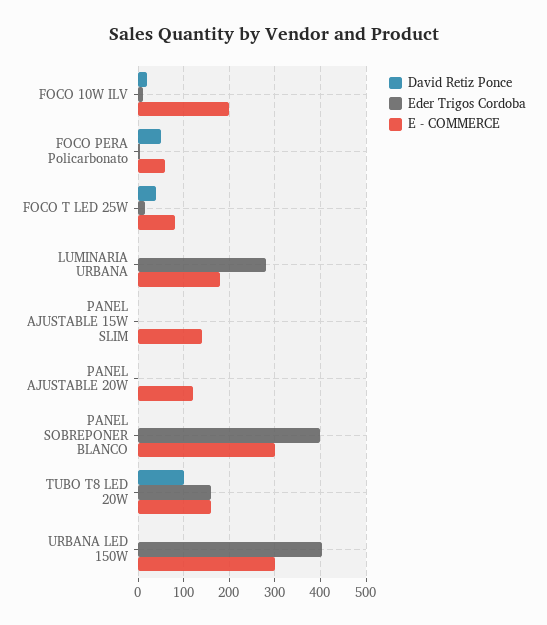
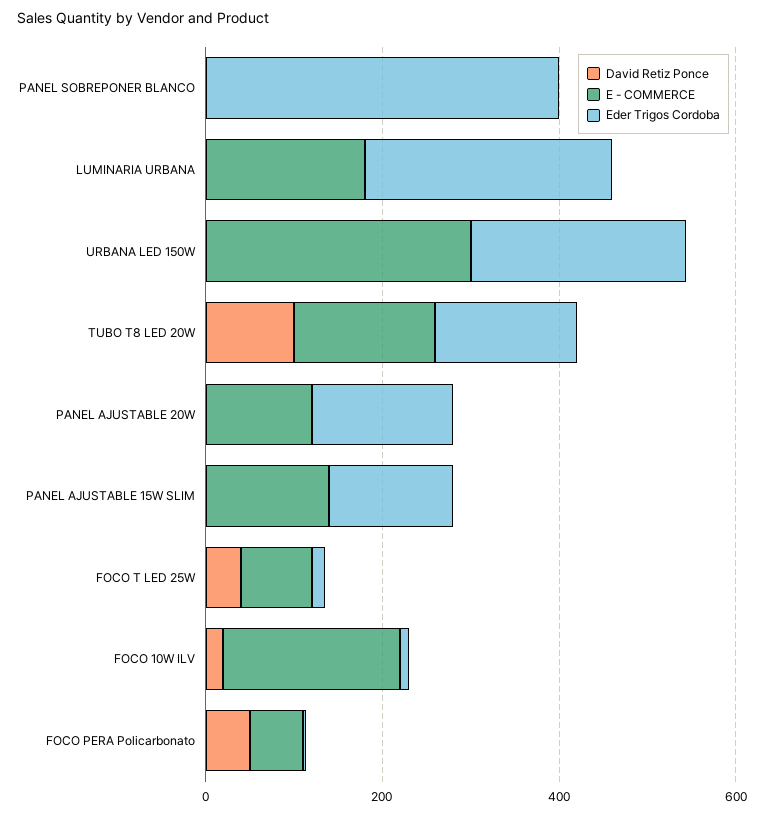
Eder Trigos Cordoba, PANEL AJUSTABLE 15W SLIM: 0 -> 150
Eder Trigos Cordoba, PANEL AJUSTABLE 20W: 0 -> 150
E - COMMERCE, PANEL SOBREPONER BLANCO: 300 -> 0
Eder Trigos Cordoba, URBANA LED 150W: 400 -> 250

